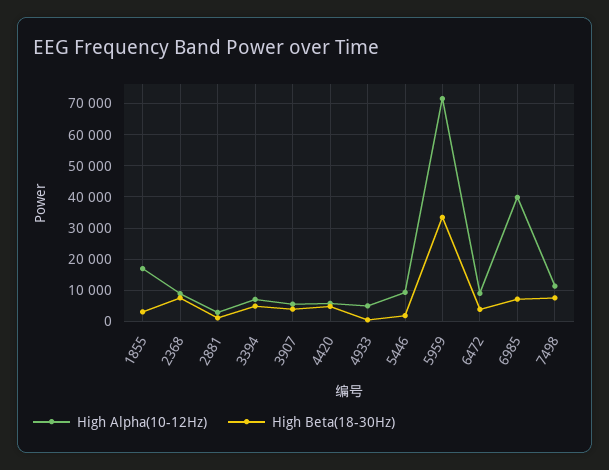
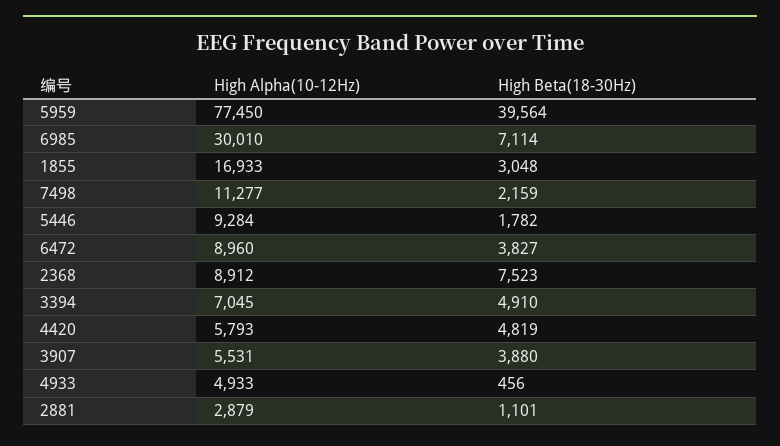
High Alpha(10-12Hz), 5959: 72000 -> 77450
High Beta(18-30Hz), 5959: 34000 -> 39564
High Alpha(10-12Hz), 6985: 40000 -> 30010
High Beta(18-30Hz), 7498: 8000 -> 2159

